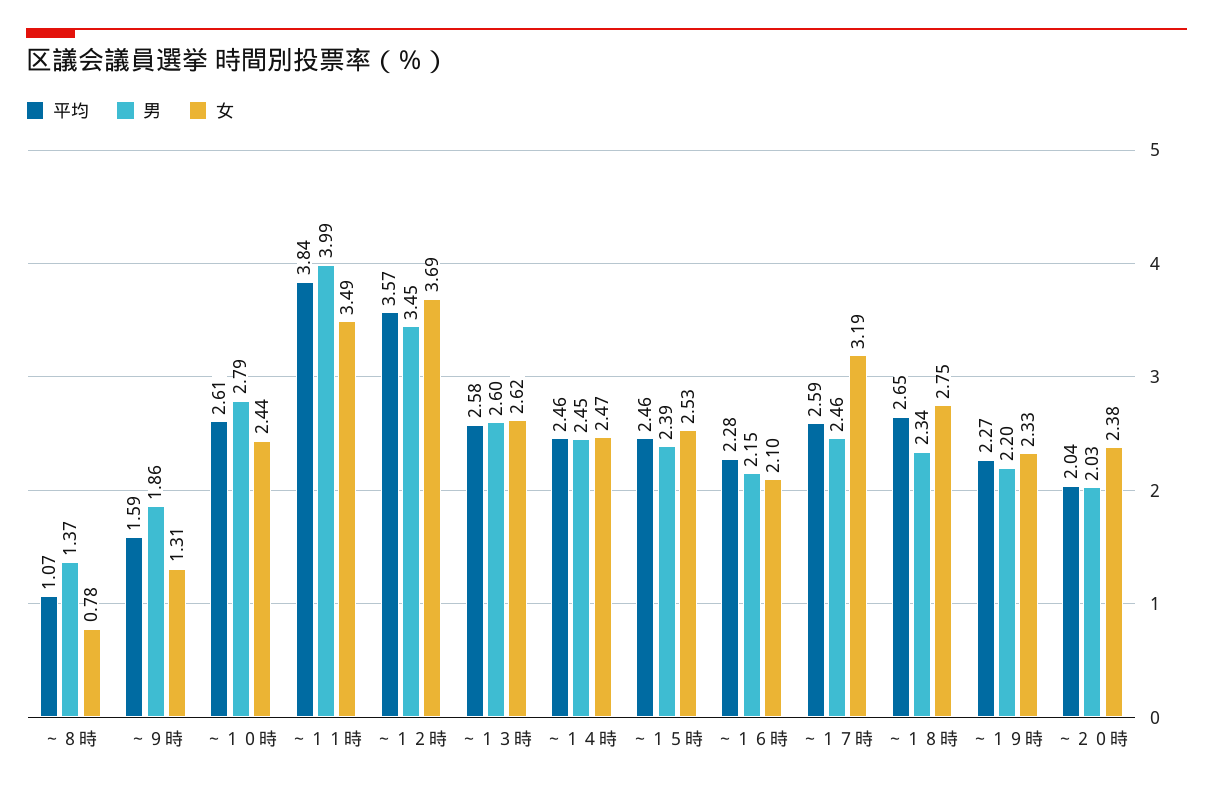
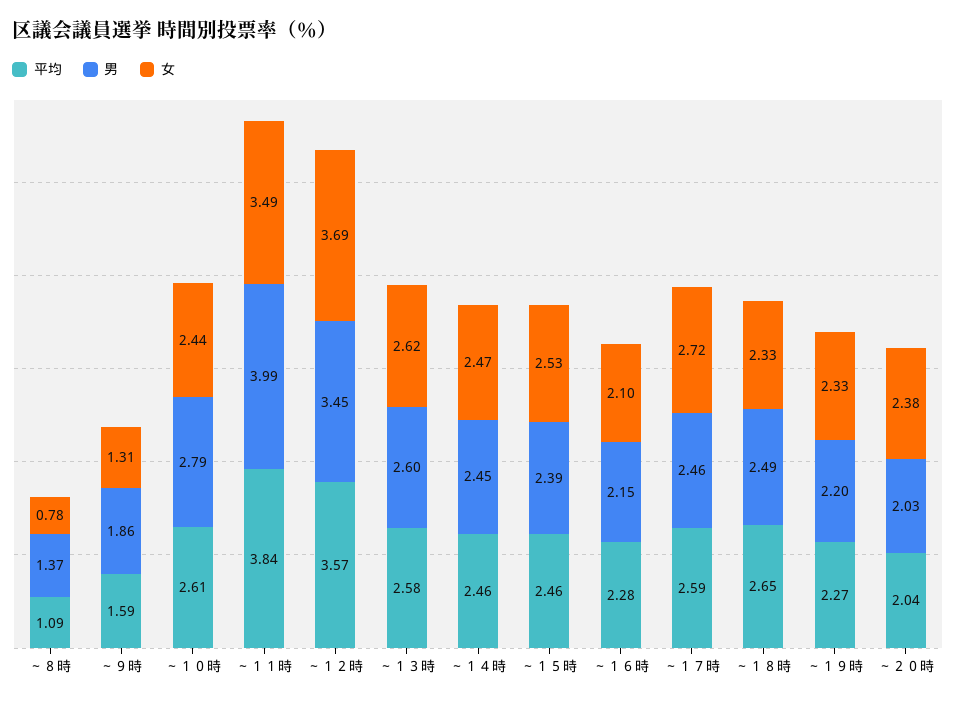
平均, ～８時: 1.07 -> 1.09
女, ～１７時: 3.19 -> 2.72
男, ～１８時: 2.34 -> 2.49
女, ～１８時: 2.75 -> 2.33

